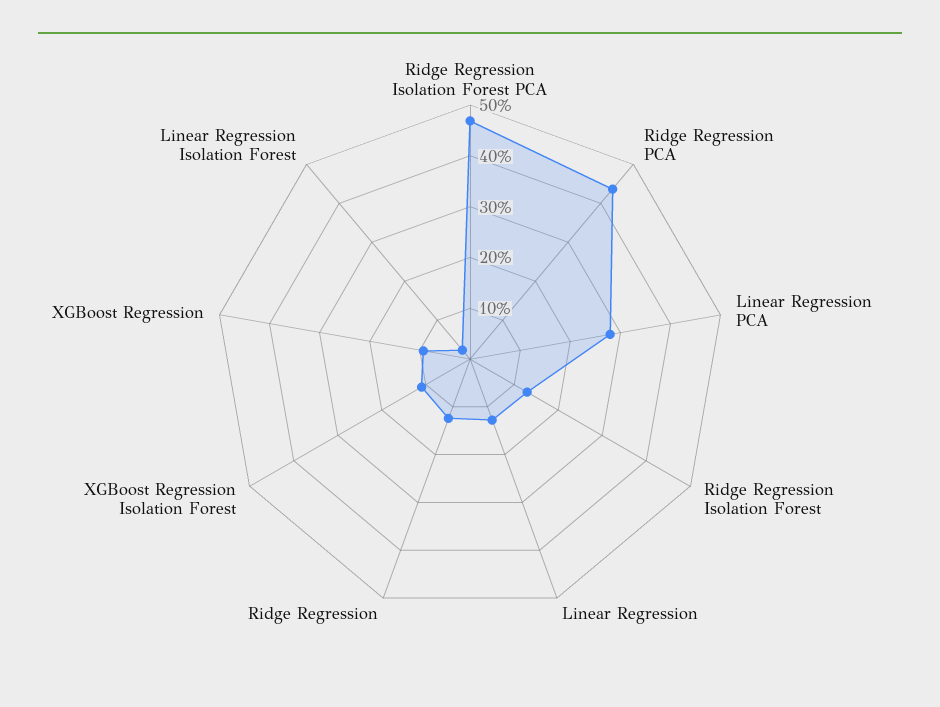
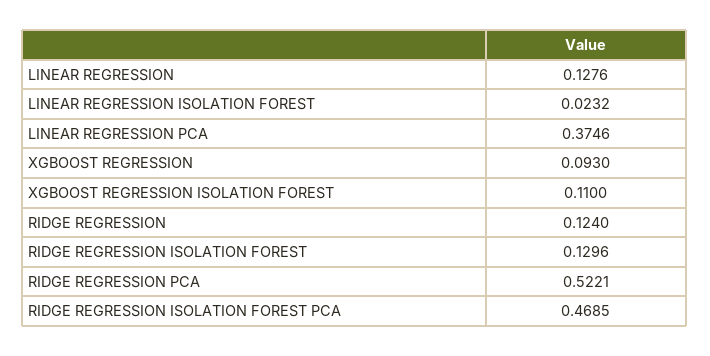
Ridge Regression PCA: 0.44 -> 0.5221
Linear Regression PCA: 0.28 -> 0.3746

